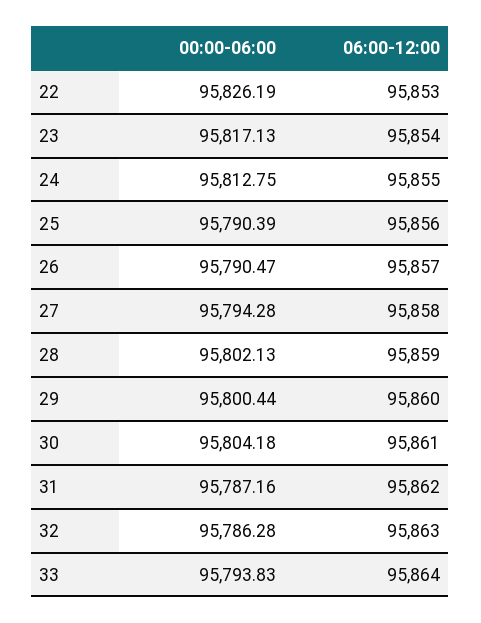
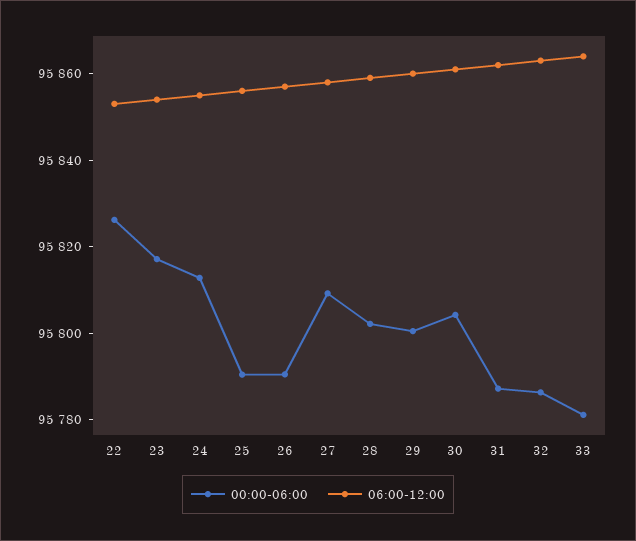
00:00-06:00, 27: 95794.28 -> 95810
00:00-06:00, 33: 95793.83 -> 95780

